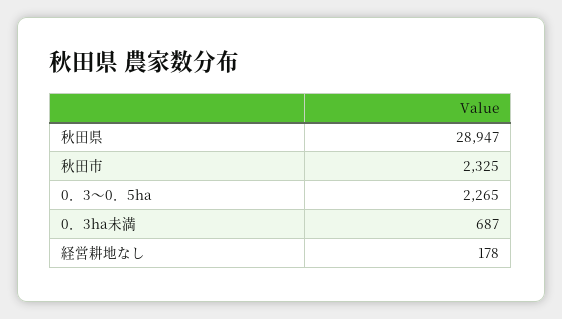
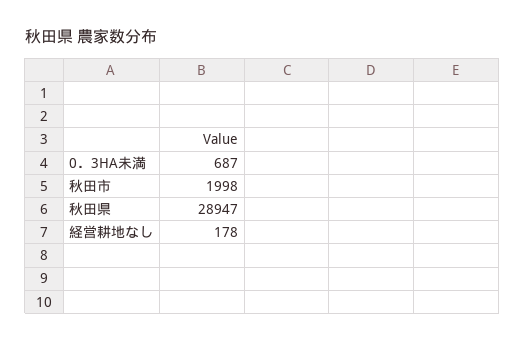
秋田市: 2325 -> 1998
0．3～0．5ha: 2265 -> none

